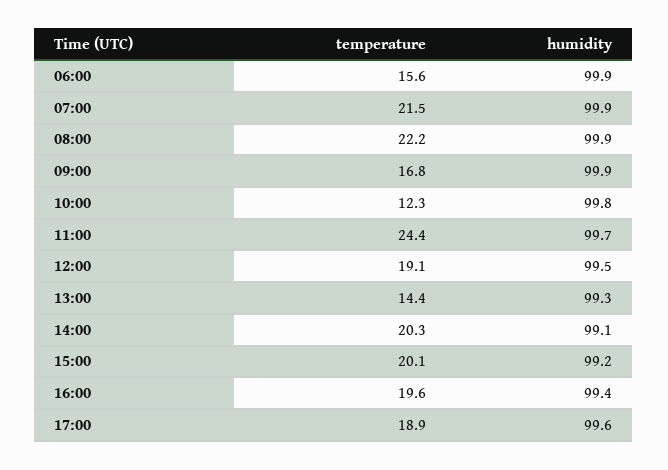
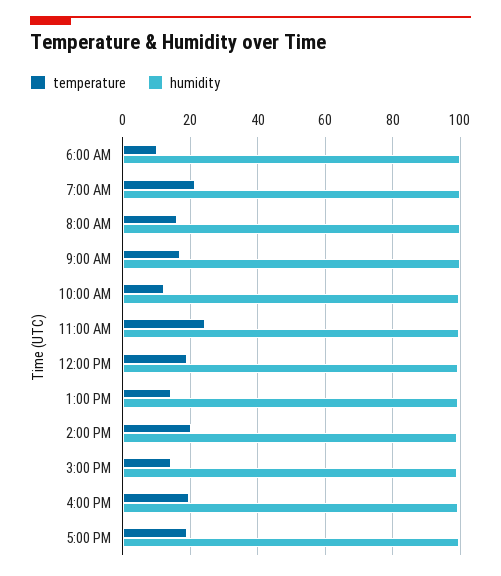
temperature, 06:00: 15.6 -> 10
temperature, 08:00: 22.2 -> 16
temperature, 15:00: 20.1 -> 14

